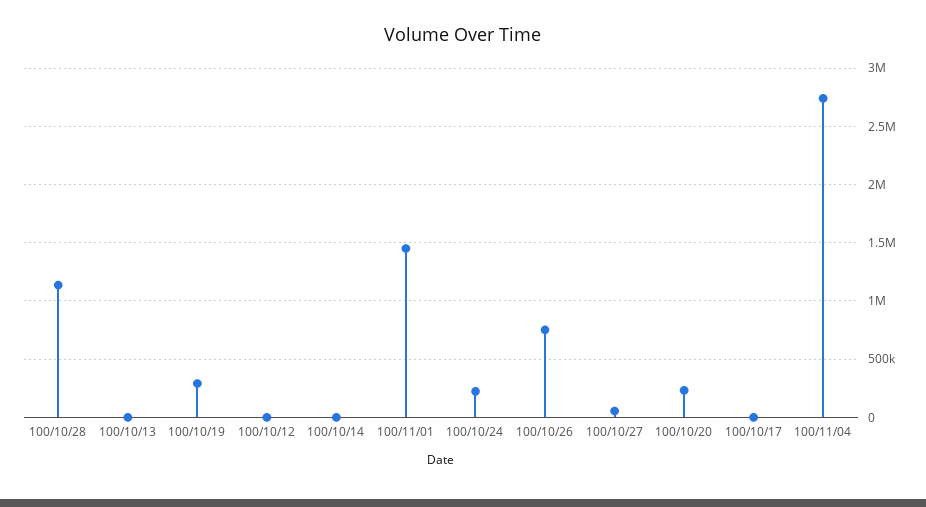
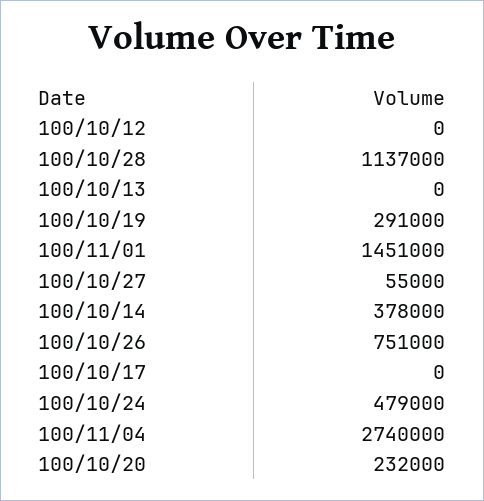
100/10/14: 0 -> 378000
100/10/24: 200000 -> 479000

